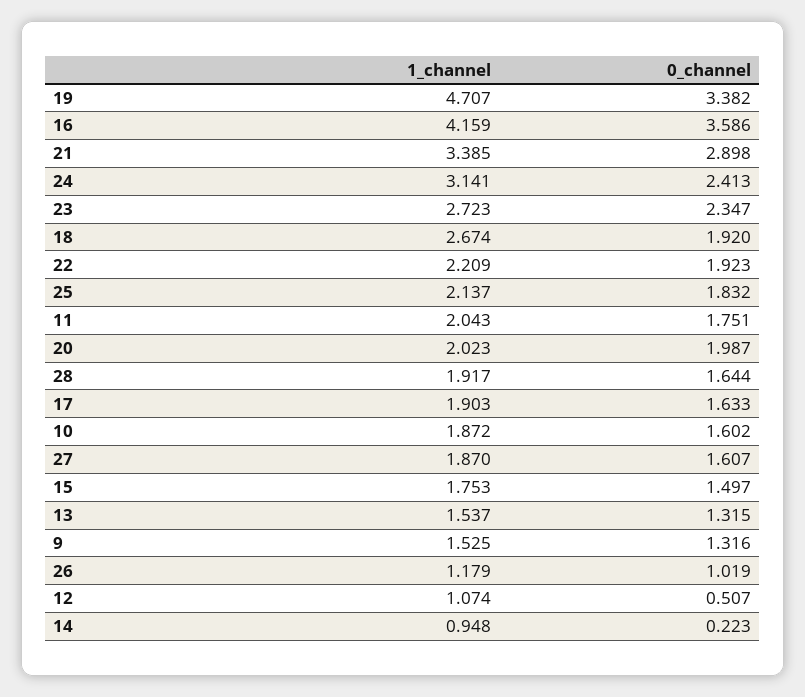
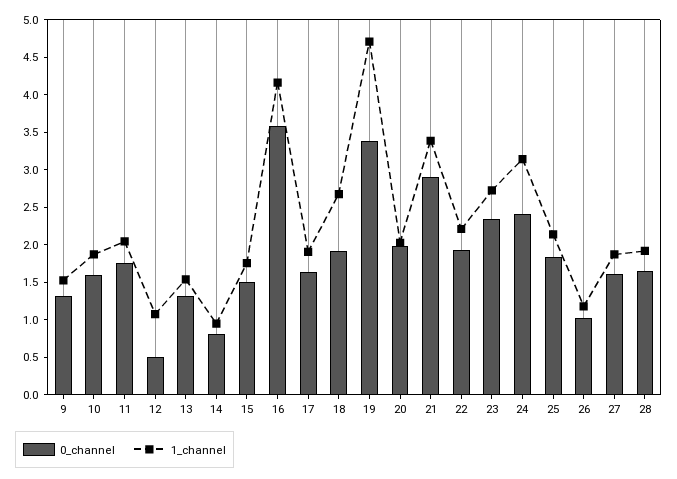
0_channel, 14: 0.223 -> 0.75

